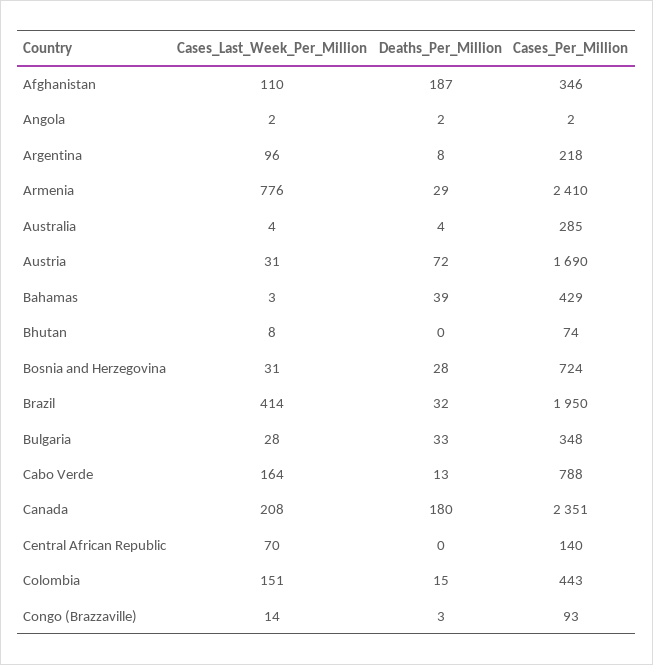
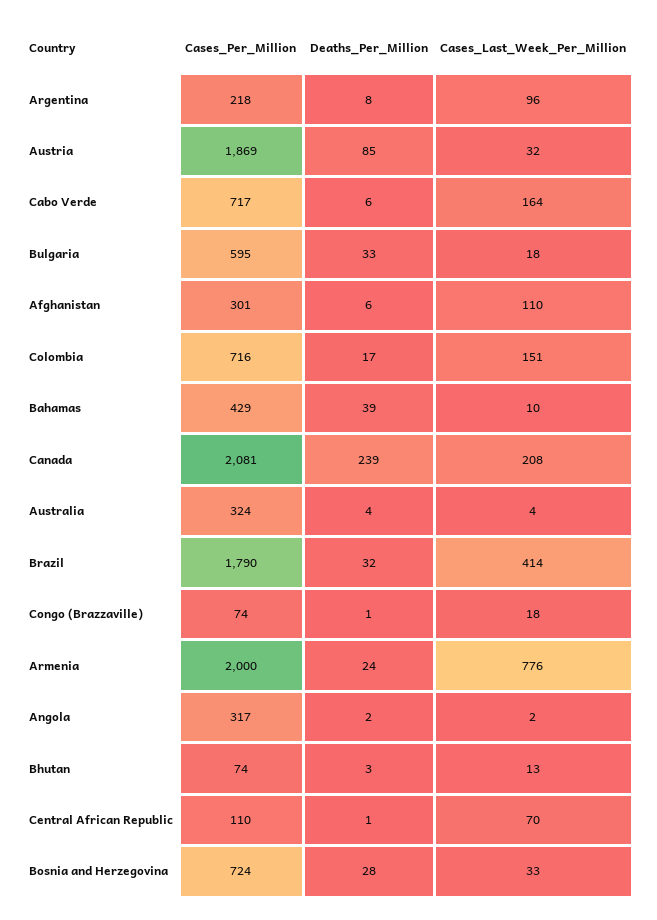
Deaths_Per_Million, Afghanistan: 187 -> 6
Cases_Per_Million, Afghanistan: 346 -> 301
Cases_Per_Million, Angola: 2 -> 317
Deaths_Per_Million, Armenia: 29 -> 24
Cases_Per_Million, Armenia: 2410 -> 2000
Cases_Per_Million, Australia: 285 -> 324
Cases_Last_Week_Per_Million, Austria: 31 -> 32
Deaths_Per_Million, Austria: 72 -> 85
Cases_Per_Million, Austria: 1690 -> 1869
Cases_Last_Week_Per_Million, Bahamas: 3 -> 10
Cases_Last_Week_Per_Million, Bhutan: 8 -> 13
Deaths_Per_Million, Bhutan: 0 -> 3
Cases_Last_Week_Per_Million, Bosnia and Herzegovina: 31 -> 33
Cases_Per_Million, Brazil: 1950 -> 1790
Cases_Last_Week_Per_Million, Bulgaria: 28 -> 18
Cases_Per_Million, Bulgaria: 348 -> 595
Deaths_Per_Million, Cabo Verde: 13 -> 6
Cases_Per_Million, Cabo Verde: 788 -> 717
Deaths_Per_Million, Canada: 180 -> 239
Cases_Per_Million, Canada: 2351 -> 2081
Deaths_Per_Million, Central African Republic: 0 -> 1
Cases_Per_Million, Central African Republic: 140 -> 110
Deaths_Per_Million, Colombia: 15 -> 17
Cases_Per_Million, Colombia: 443 -> 716
Cases_Last_Week_Per_Million, Congo (Brazzaville): 14 -> 18
Deaths_Per_Million, Congo (Brazzaville): 3 -> 1
Cases_Per_Million, Congo (Brazzaville): 93 -> 74

